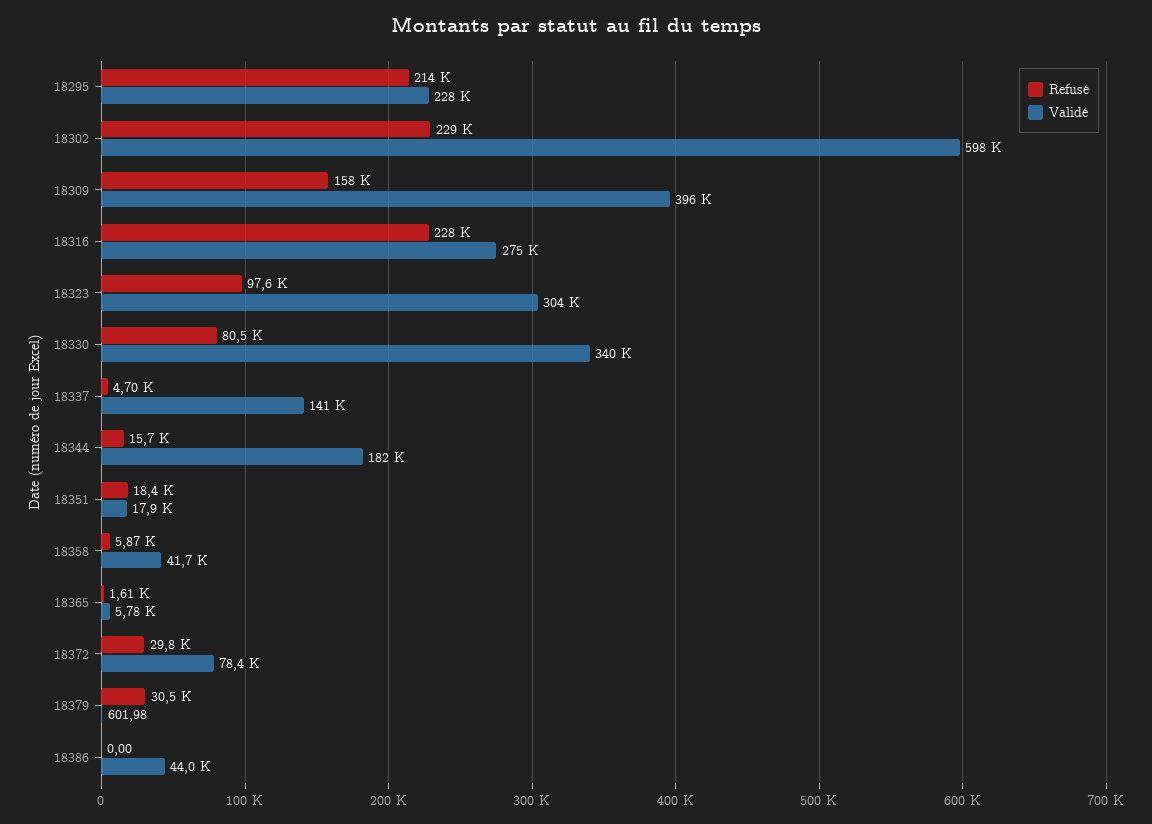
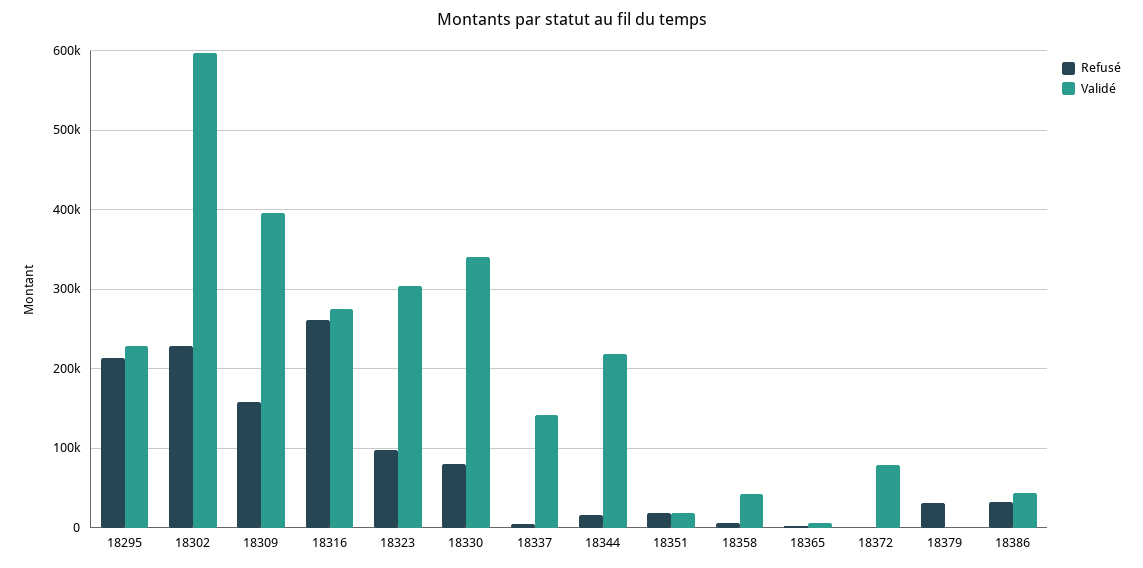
Refusé, 18316: 228000 -> 260000
Validé, 18344: 182000 -> 220000
Refusé, 18372: 29800 -> 0
Refusé, 18386: 0 -> 30000

